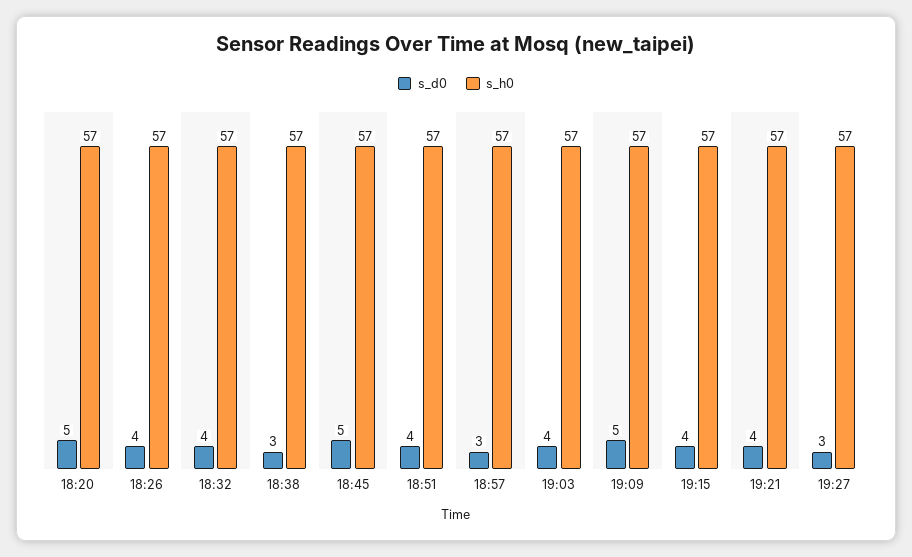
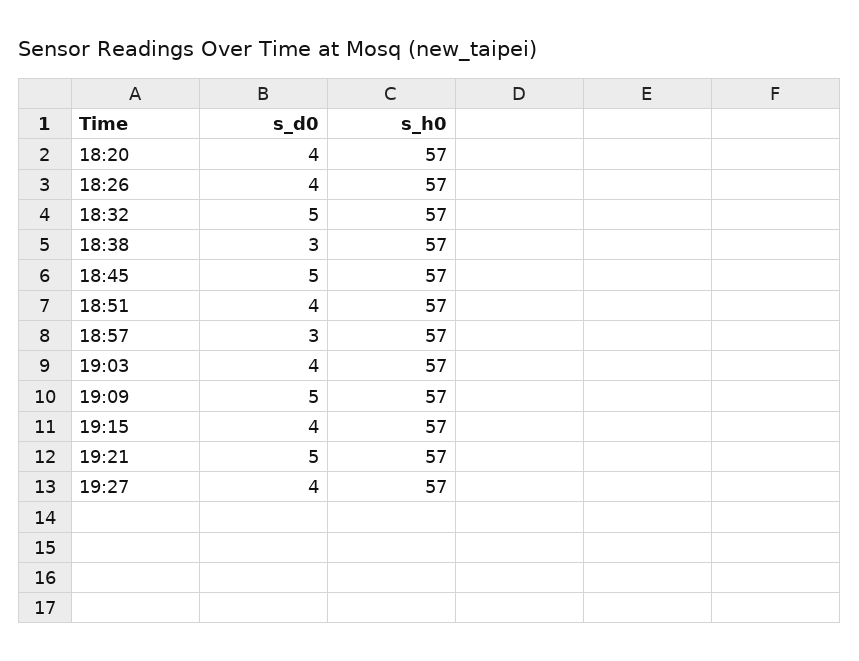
s_d0, 18:20: 5 -> 4
s_d0, 18:32: 4 -> 5
s_d0, 19:21: 4 -> 5
s_d0, 19:27: 3 -> 4

